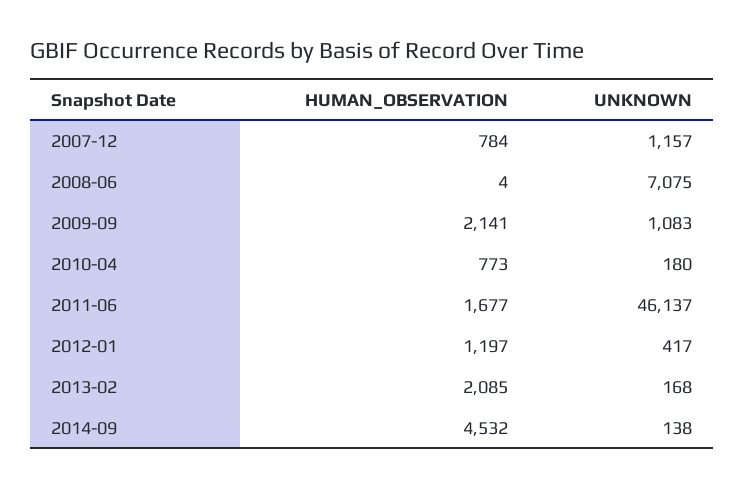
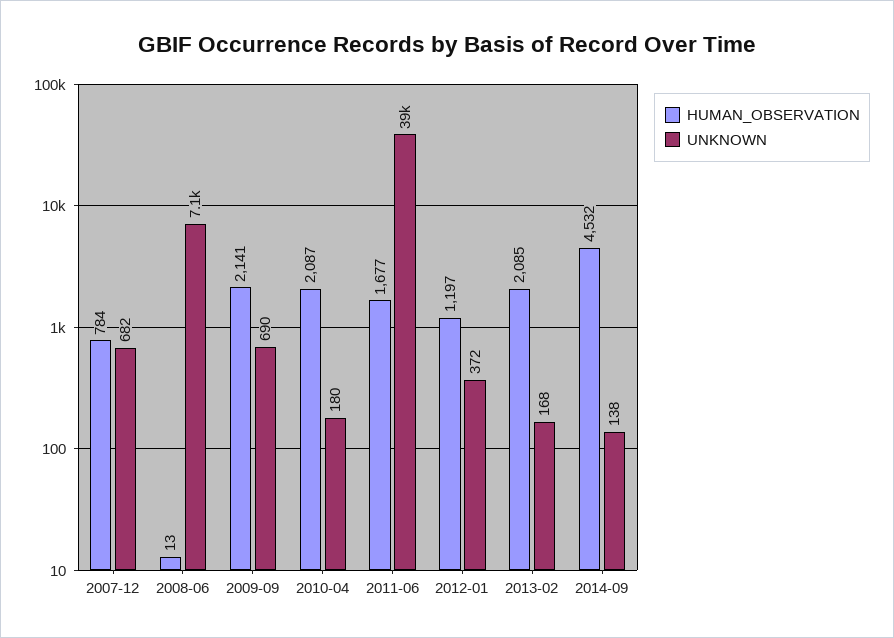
UNKNOWN, 2007-12: 1157 -> 682
HUMAN_OBSERVATION, 2008-06: 4 -> 13
UNKNOWN, 2009-09: 1083 -> 690
HUMAN_OBSERVATION, 2010-04: 773 -> 2087
UNKNOWN, 2011-06: 46137 -> 39000
UNKNOWN, 2012-01: 417 -> 372

